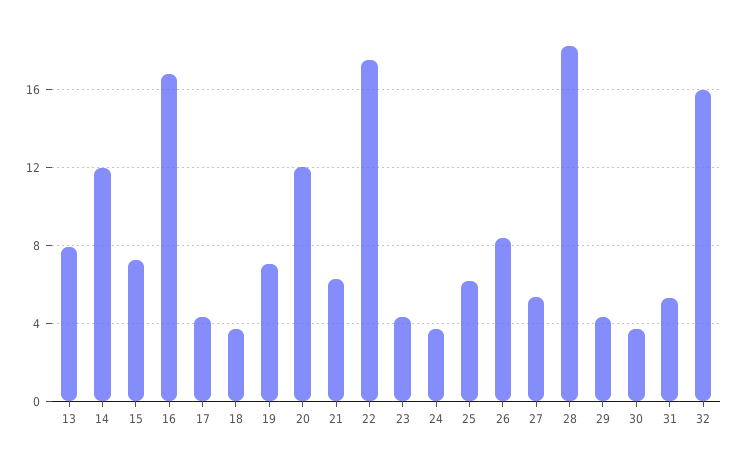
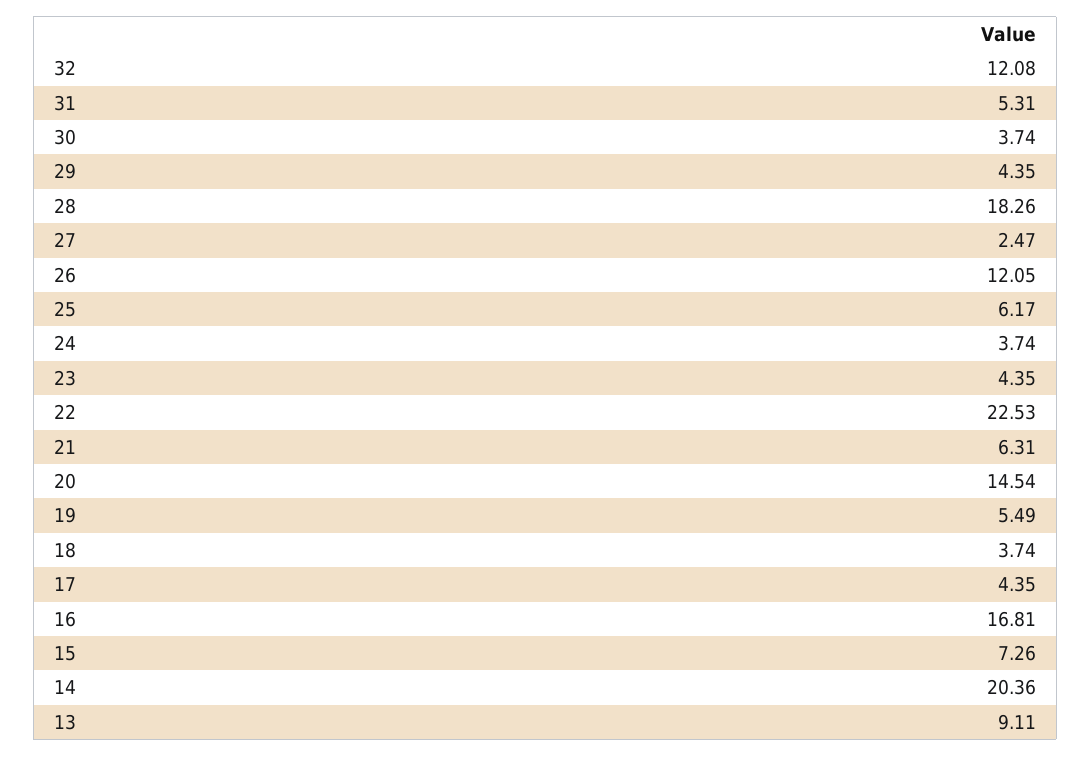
13: 8 -> 9.11
14: 12 -> 20.36
19: 7 -> 5.49
20: 12 -> 14.54
22: 17.5 -> 22.53
26: 8.5 -> 12.05
27: 5.5 -> 2.47
32: 16 -> 12.08

